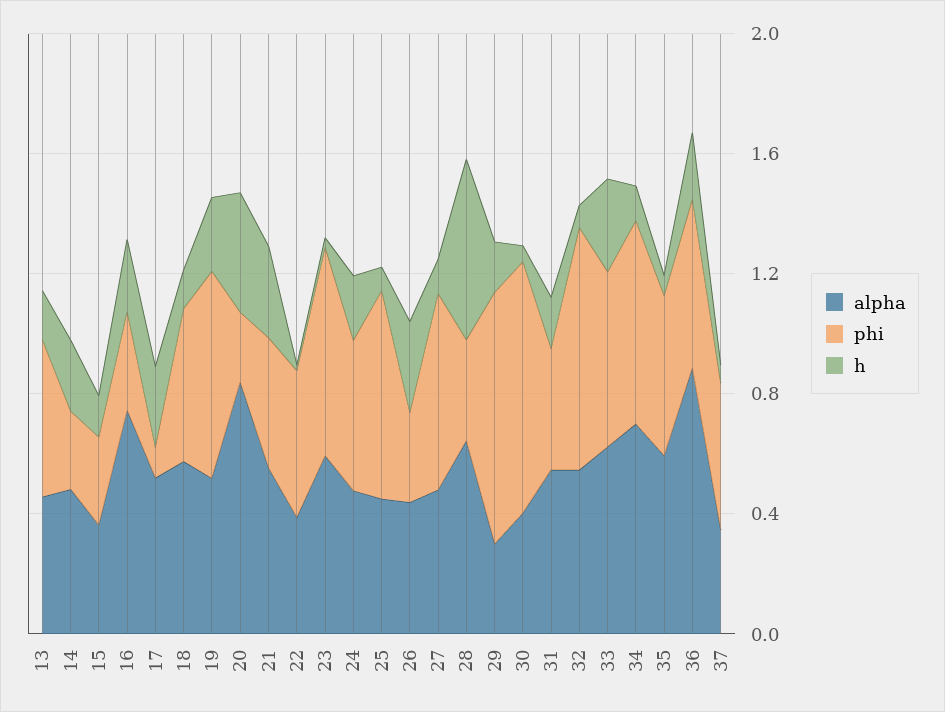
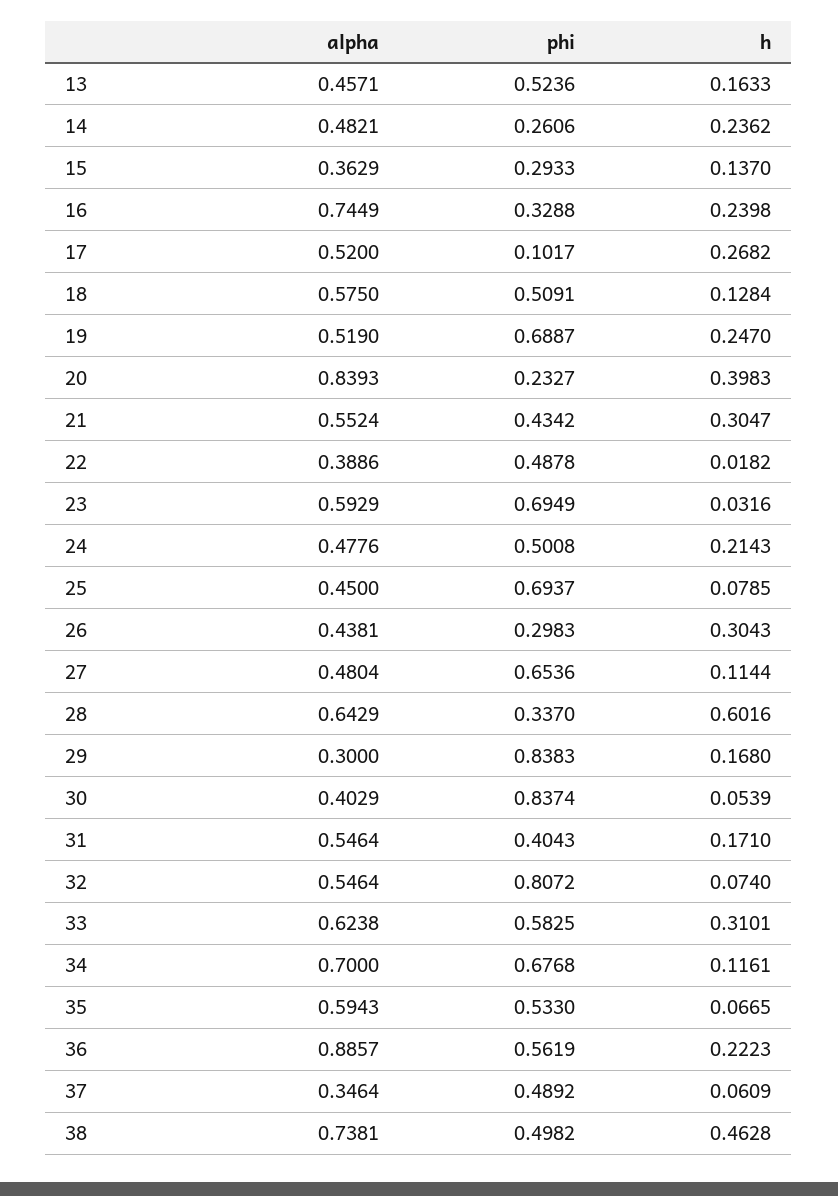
alpha, 38: none -> 0.7381
phi, 38: none -> 0.4982
h, 38: none -> 0.4628

